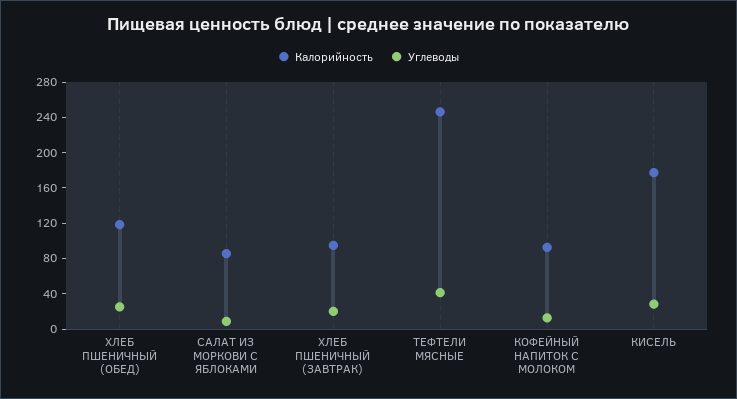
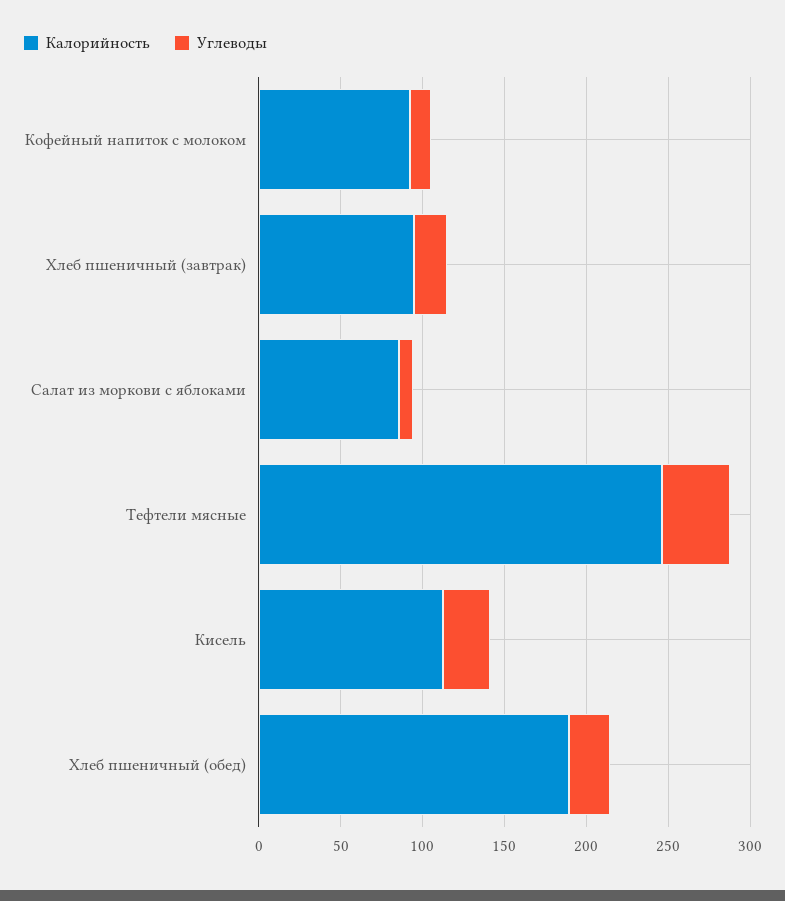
Калорийность, ХЛЕБ ПШЕНИЧНЫЙ (ОБЕД): 120 -> 190
Калорийность, КИСЕЛЬ: 180 -> 110

